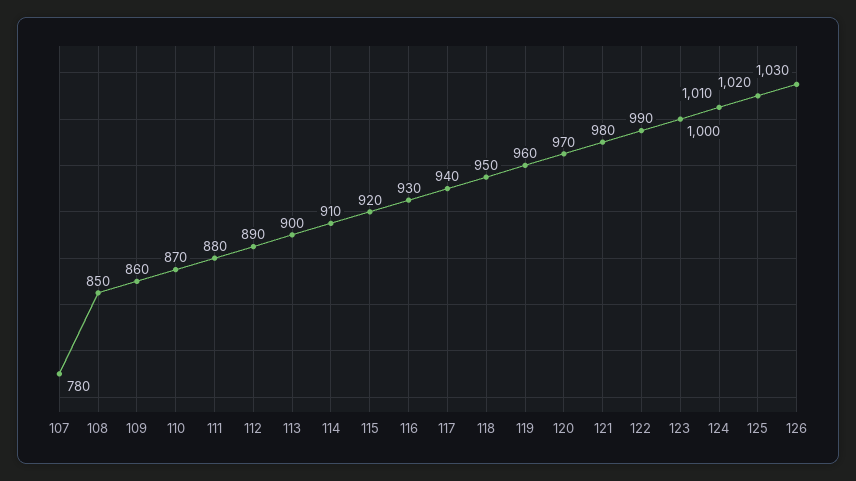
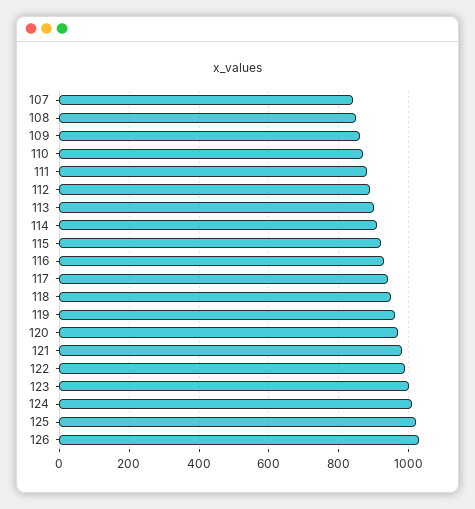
107: 780 -> 840

